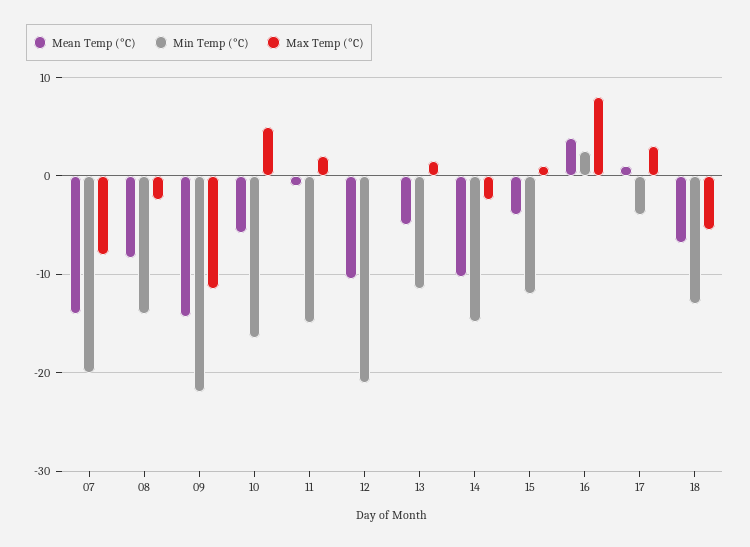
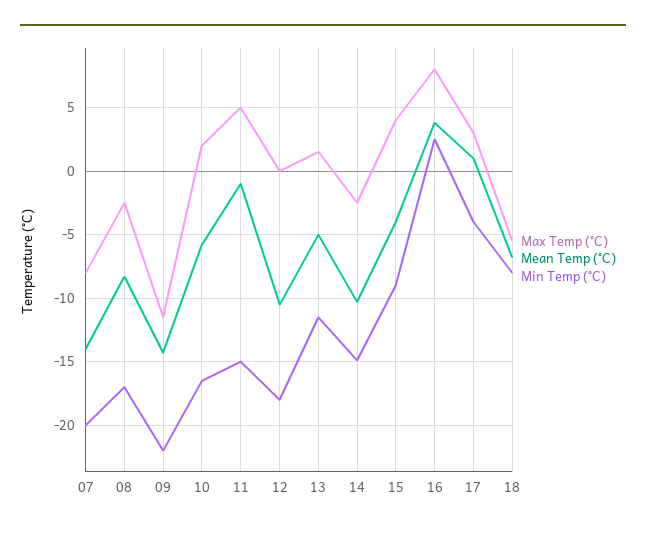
Min Temp (°C), 08: -14 -> -17
Max Temp (°C), 10: 5 -> 2
Max Temp (°C), 11: 2 -> 5
Min Temp (°C), 12: -21 -> -18
Min Temp (°C), 15: -12 -> -9
Max Temp (°C), 15: 1 -> 4
Min Temp (°C), 18: -13 -> -8

